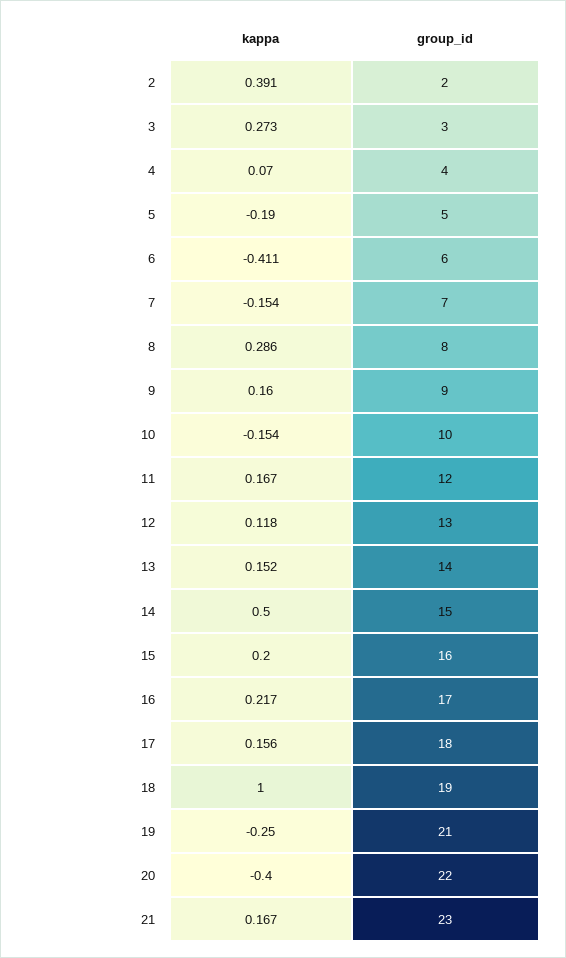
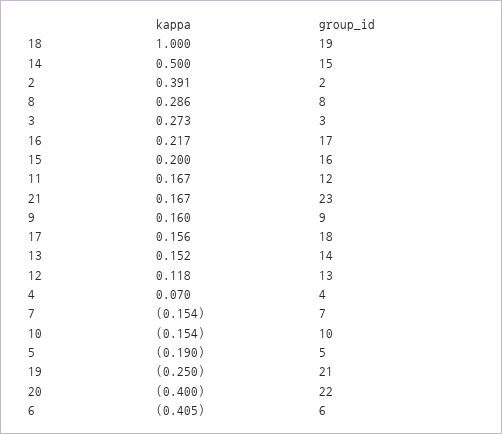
kappa, 6: -0.411 -> -0.405

